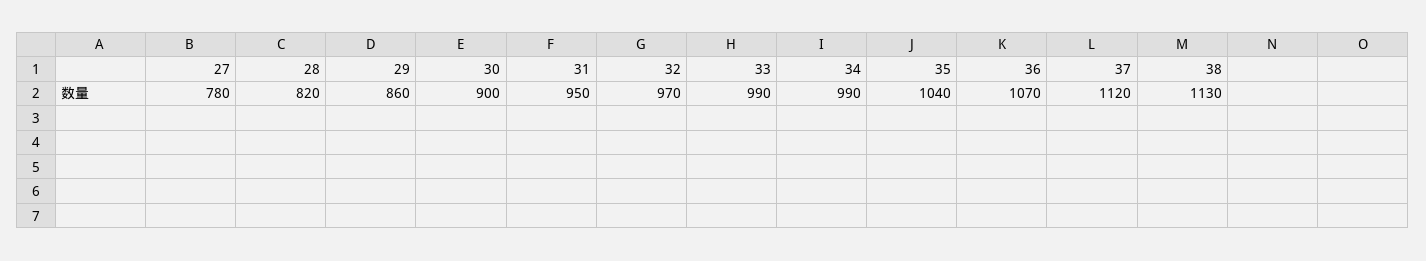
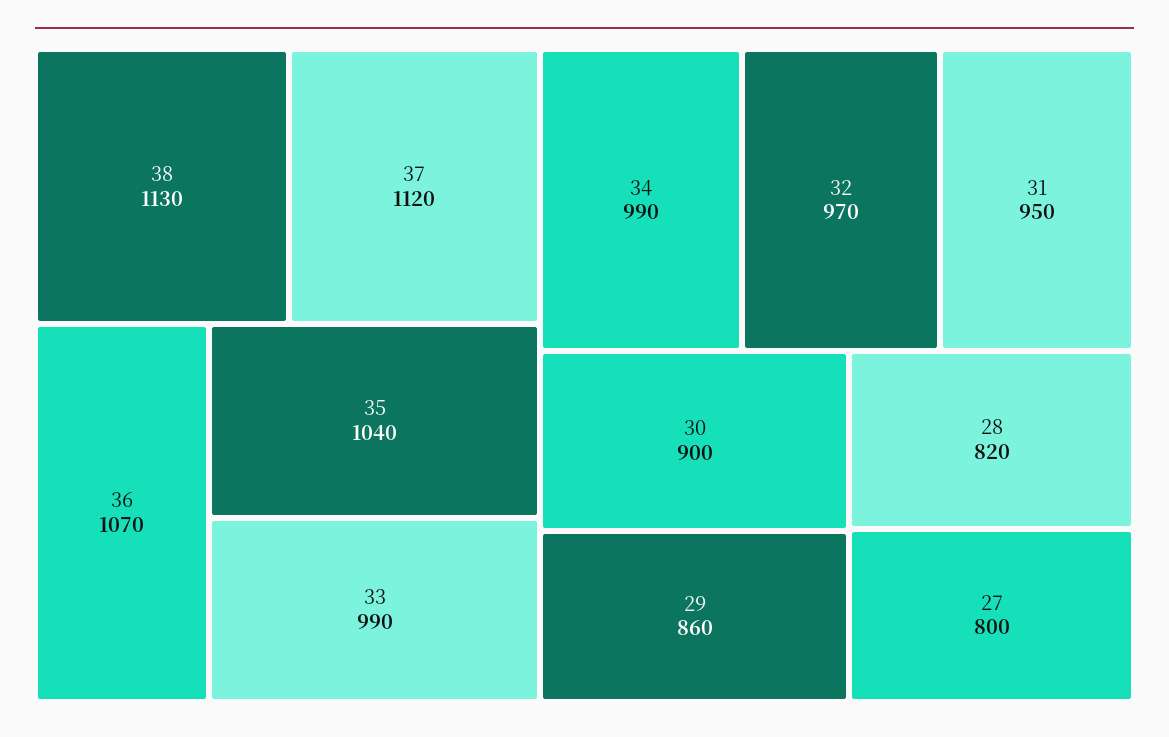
27: 780 -> 800

